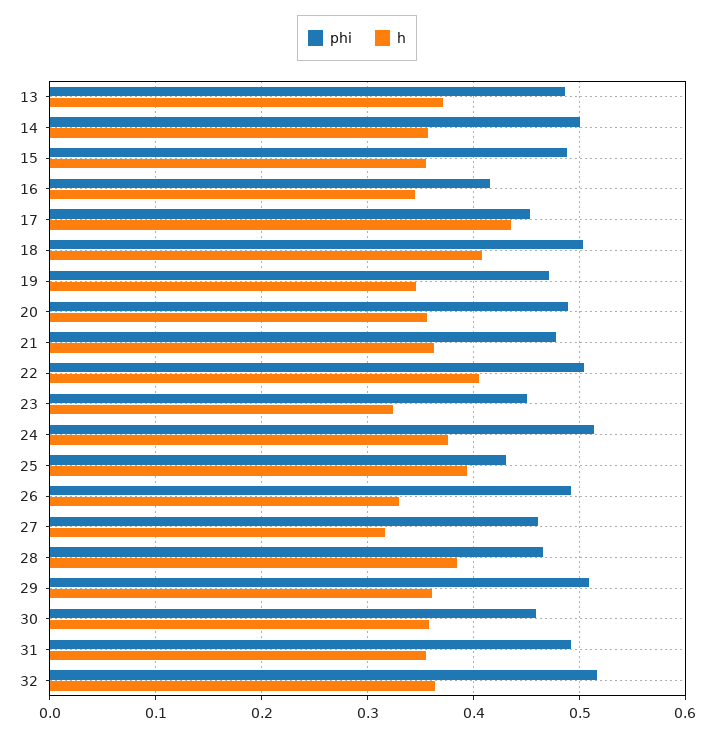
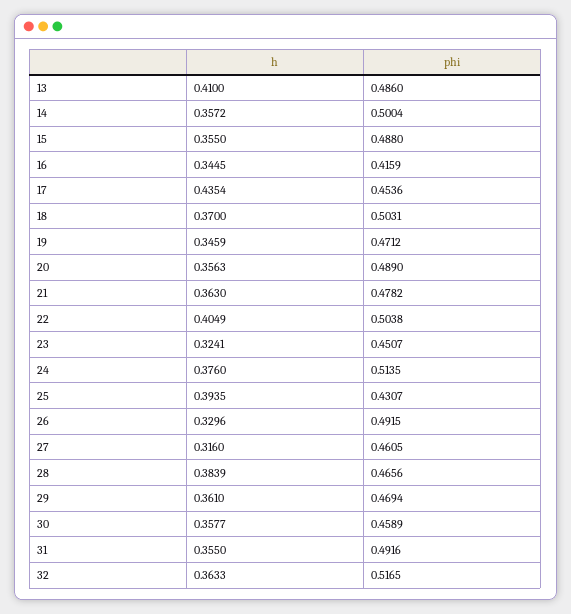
h, 13: 0.37 -> 0.41
h, 18: 0.41 -> 0.37
phi, 29: 0.51 -> 0.4694

